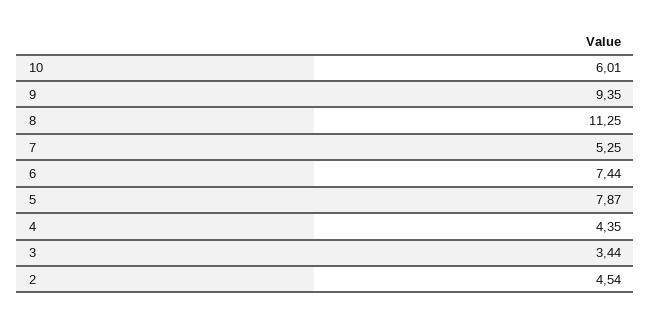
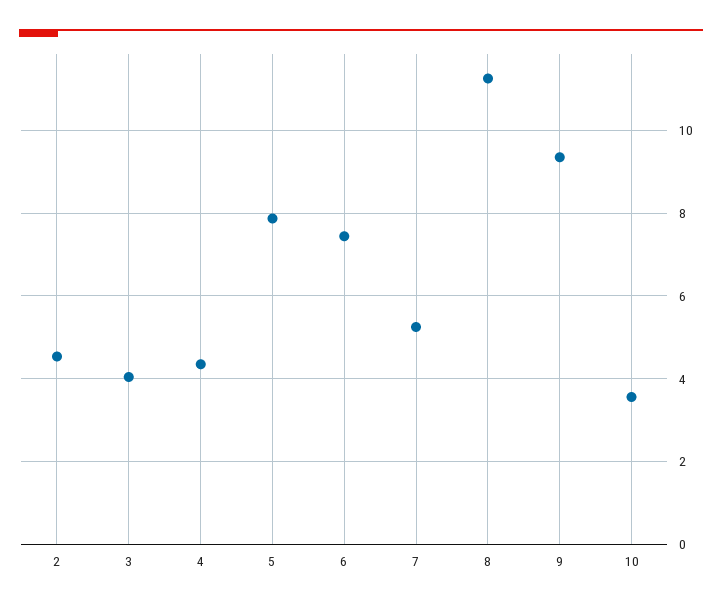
10: 6.01 -> 3.6
3: 3.44 -> 4

